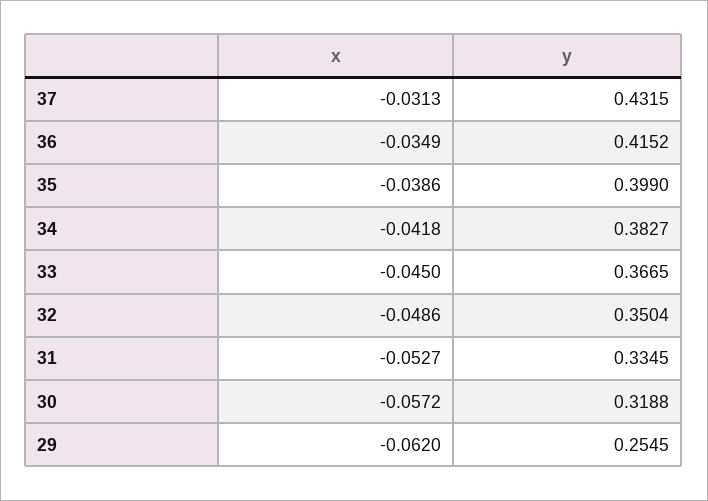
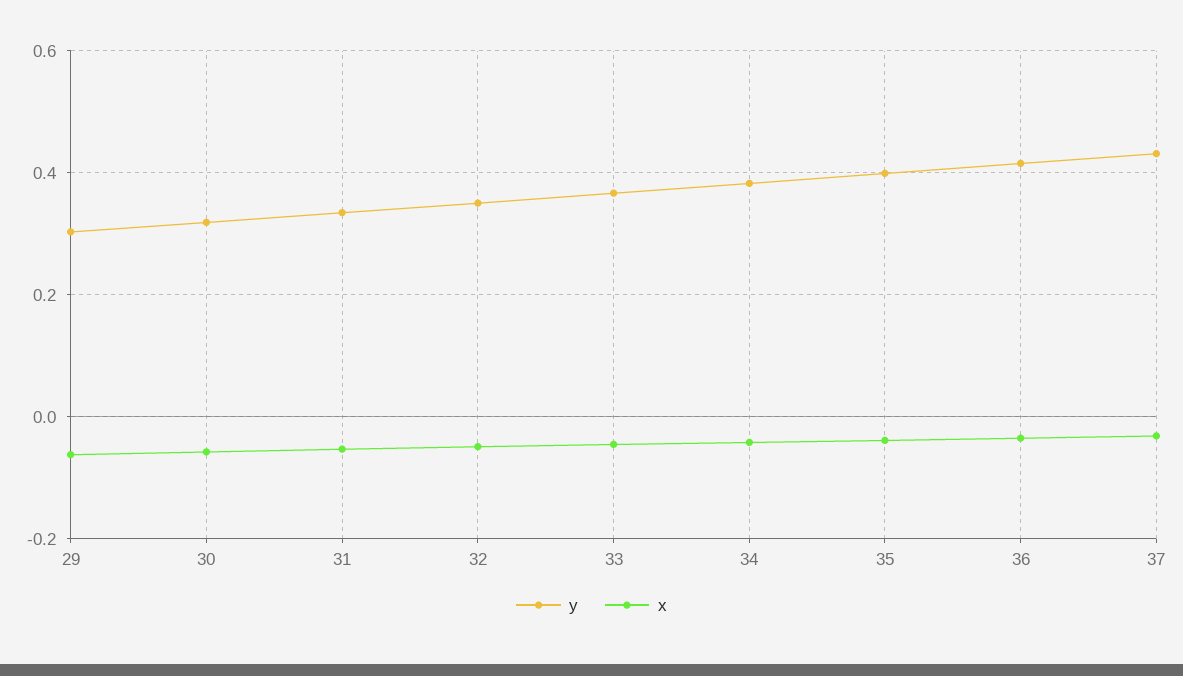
y, 29: 0.2545 -> 0.3

